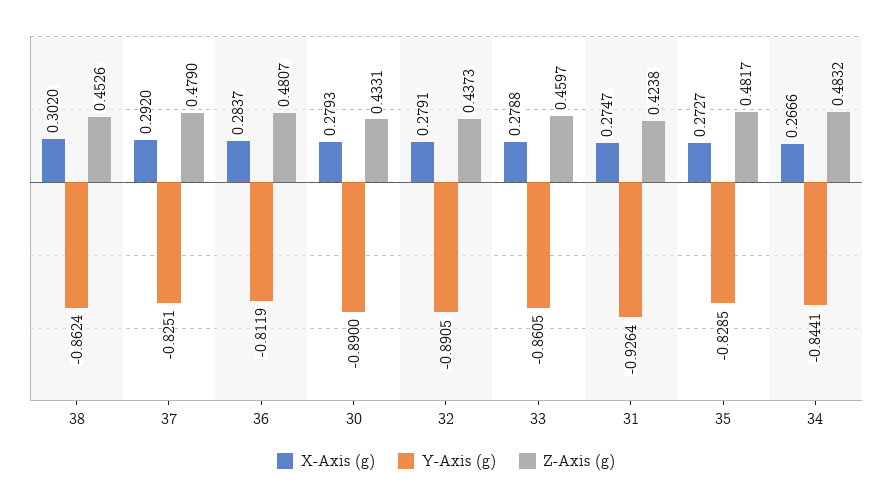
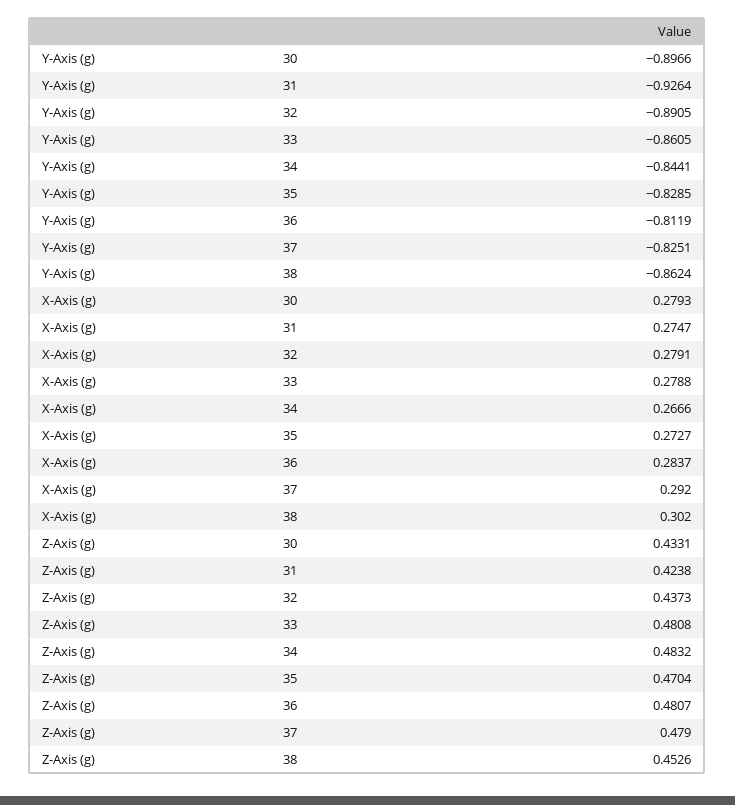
Y-Axis (g), 30: -0.89 -> -0.8966
Z-Axis (g), 33: 0.4597 -> 0.4808
Z-Axis (g), 35: 0.4817 -> 0.4704

